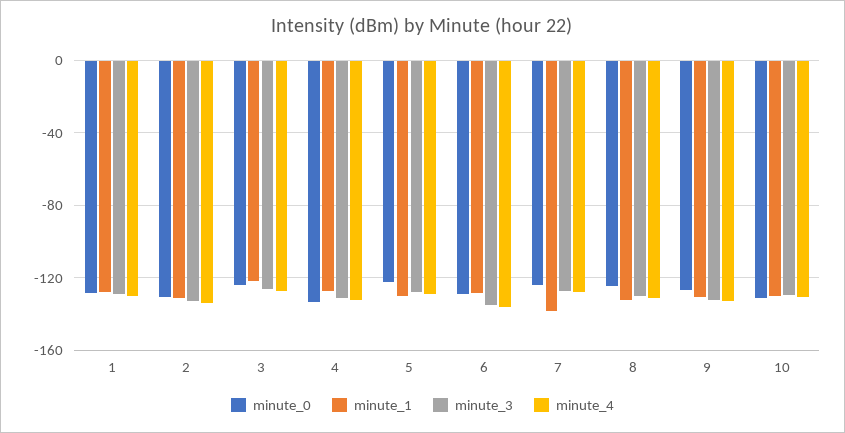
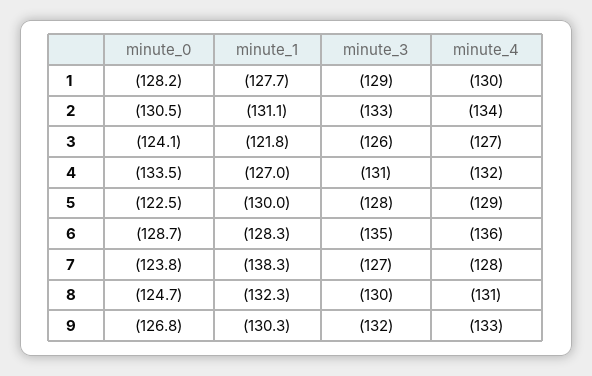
minute_0, 10: -130 -> none
minute_1, 10: -130 -> none
minute_3, 10: -130 -> none
minute_4, 10: -130 -> none

